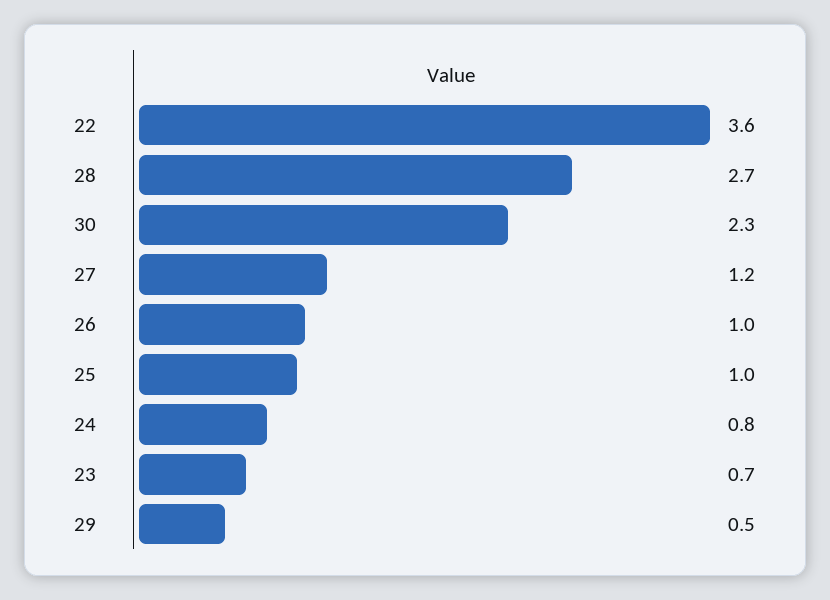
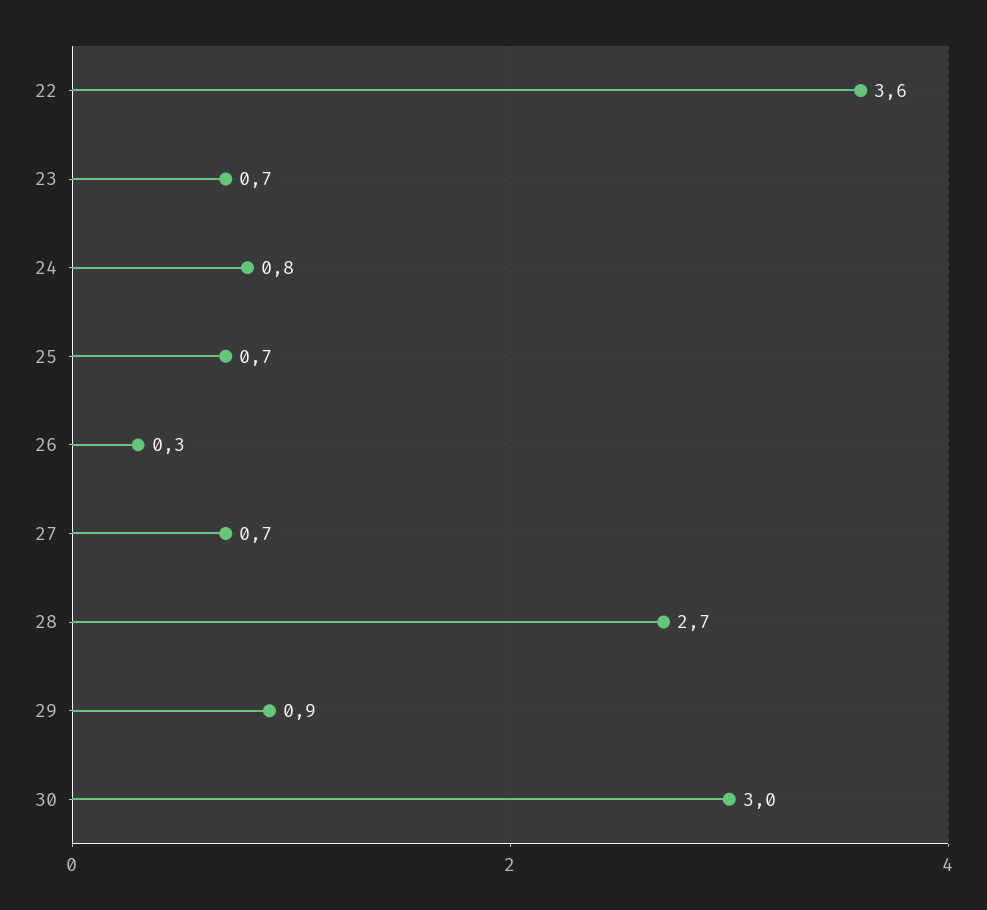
30: 2.3 -> 3
27: 1.2 -> 0.7
26: 1 -> 0.3
25: 1 -> 0.7
29: 0.5 -> 0.9

